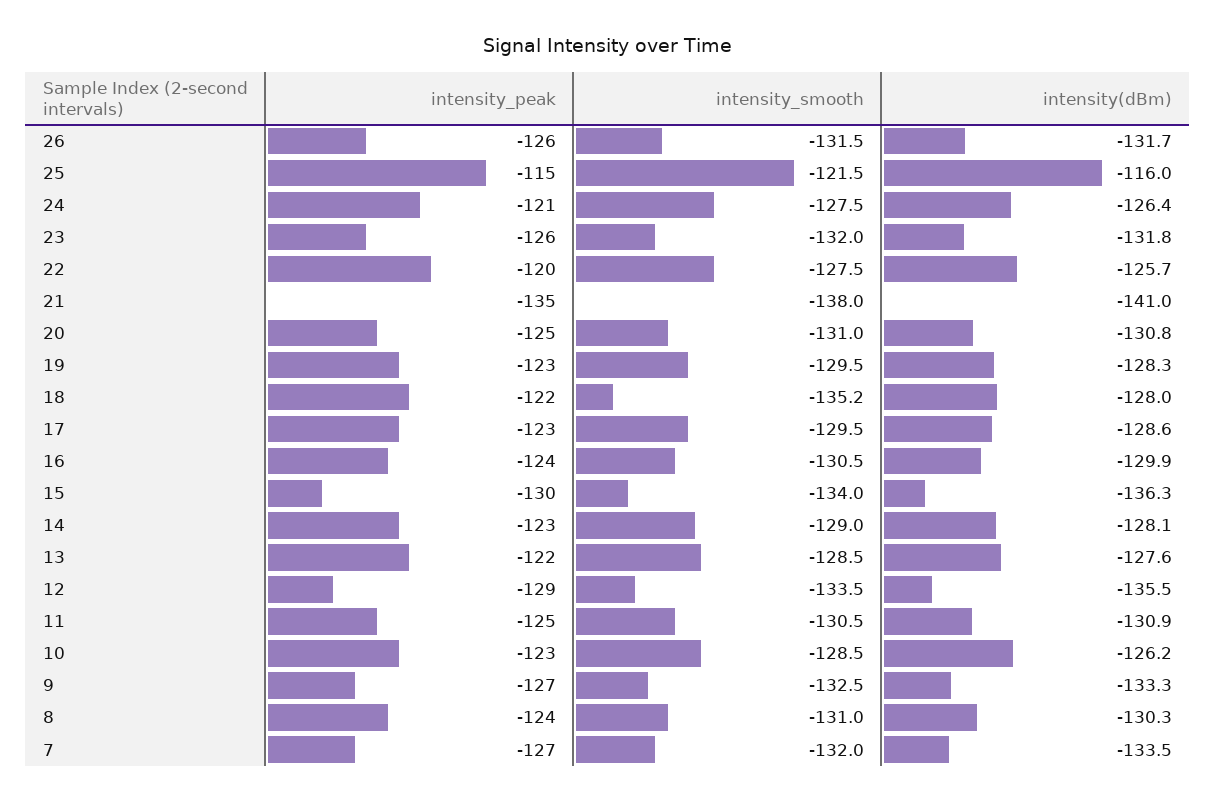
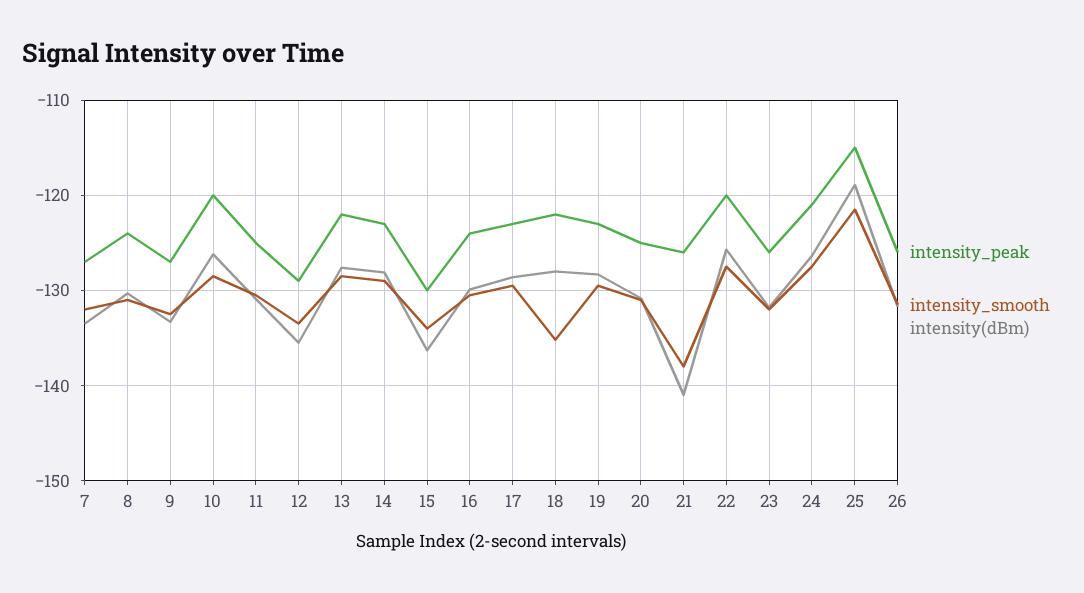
intensity(dBm), 25: -116 -> -119
intensity_peak, 21: -135 -> -126
intensity_peak, 10: -123 -> -120

